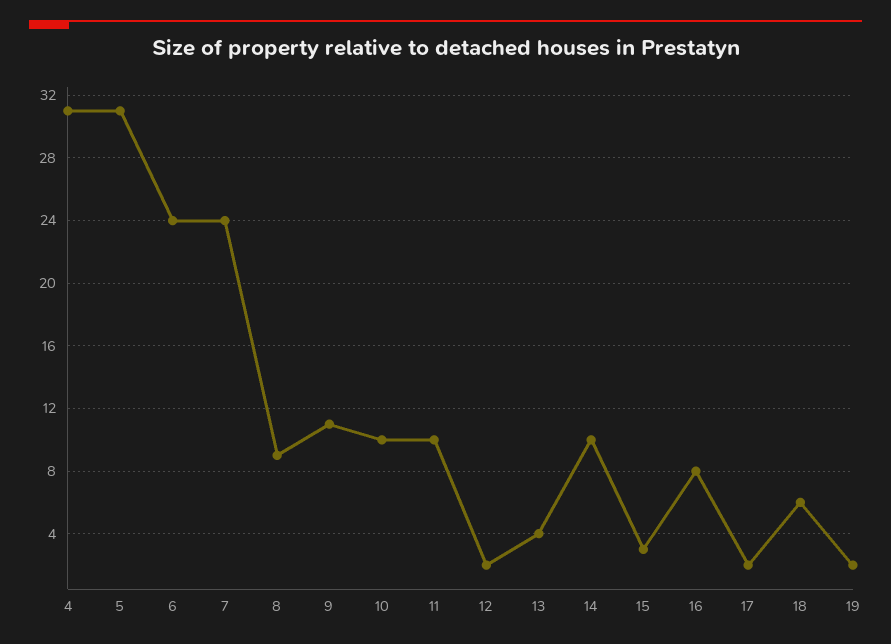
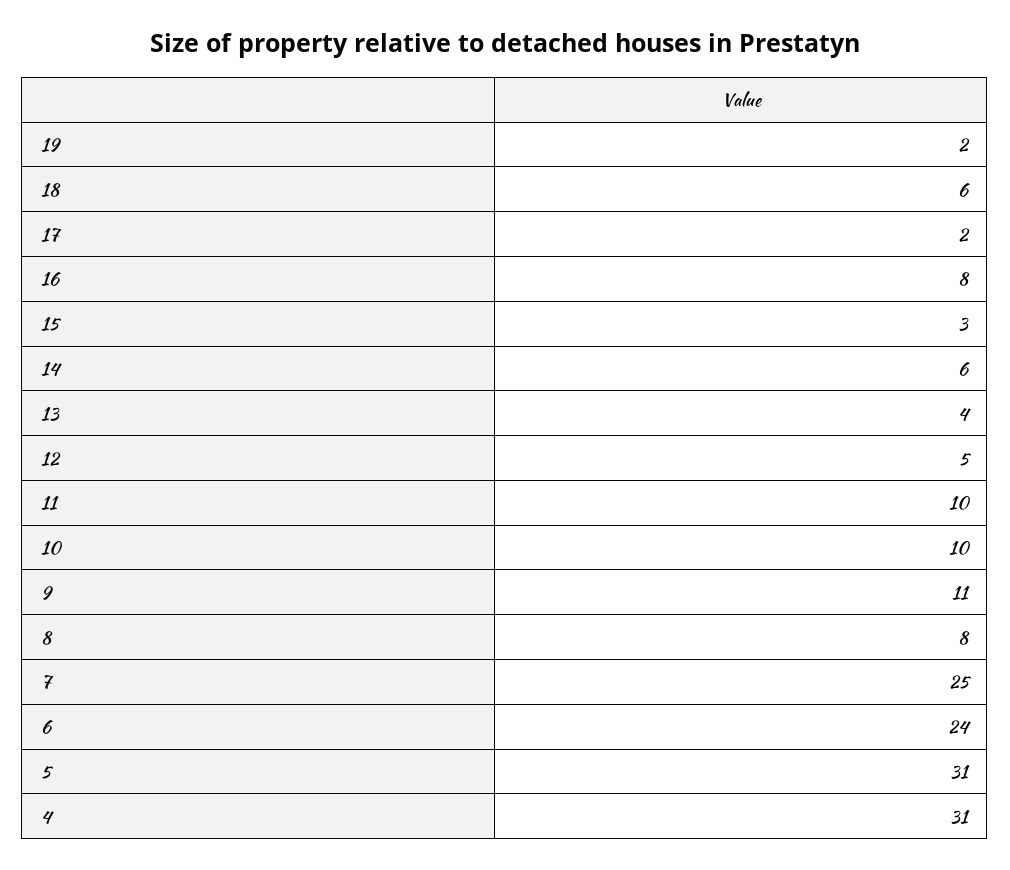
7: 24 -> 25
8: 9 -> 8
12: 2 -> 5
14: 10 -> 6

